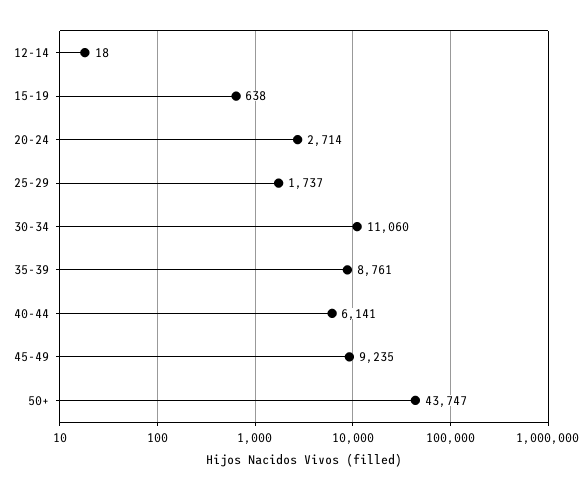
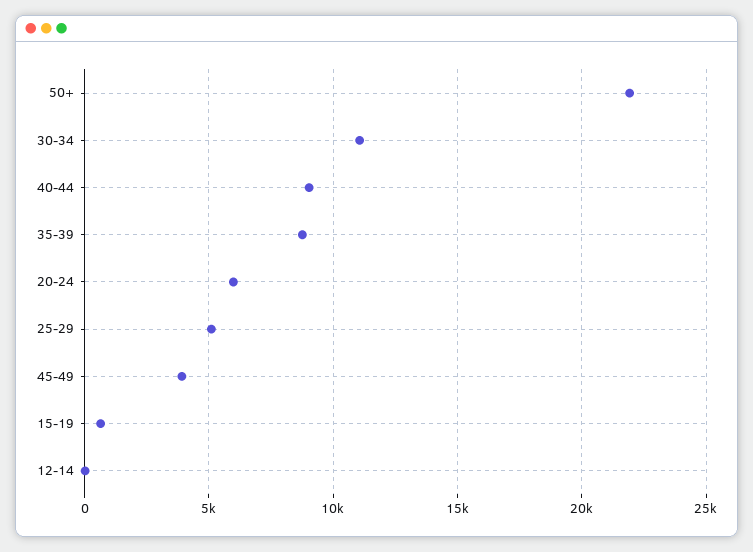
20-24: 2714 -> 6000
25-29: 1737 -> 5000
40-44: 6141 -> 9000
45-49: 9235 -> 4000
50+: 43747 -> 22000

